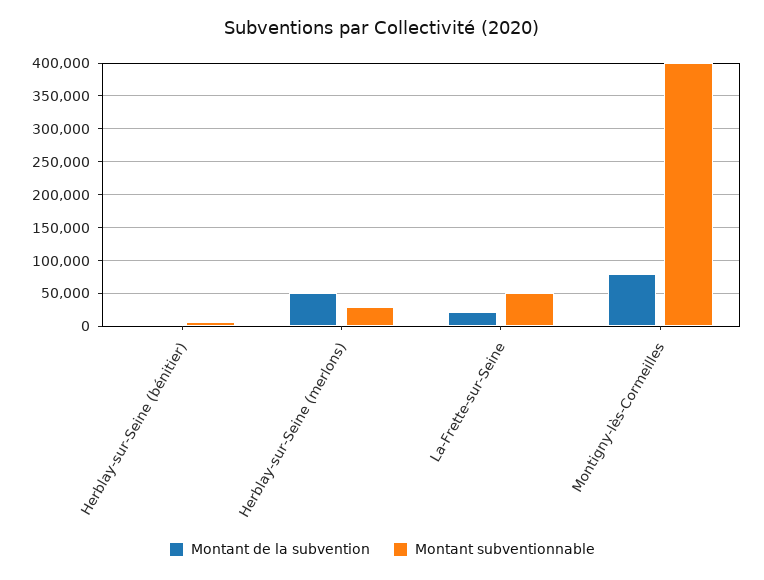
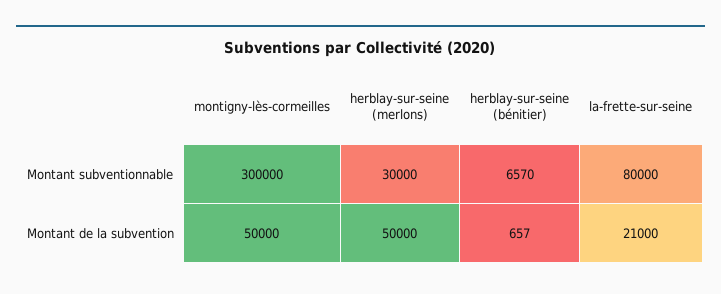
Montant subventionnable, La-Frette-sur-Seine: 50000 -> 80000
Montant de la subvention, Montigny-lès-Cormeilles: 80000 -> 50000
Montant subventionnable, Montigny-lès-Cormeilles: 400000 -> 300000

